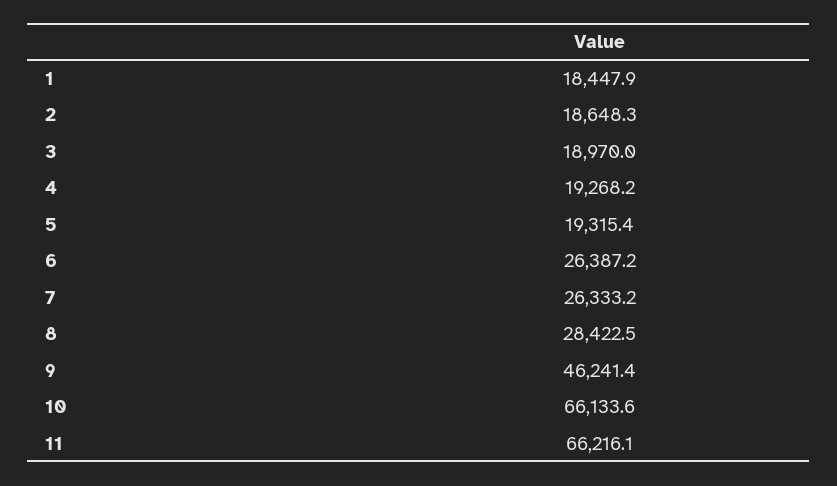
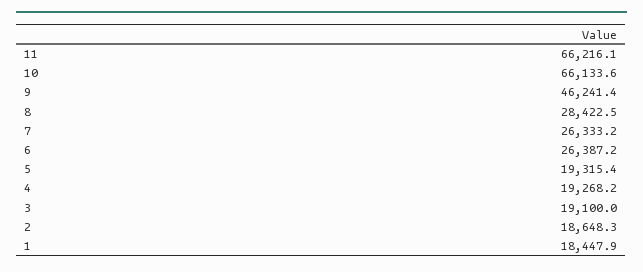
3: 18970 -> 19100

